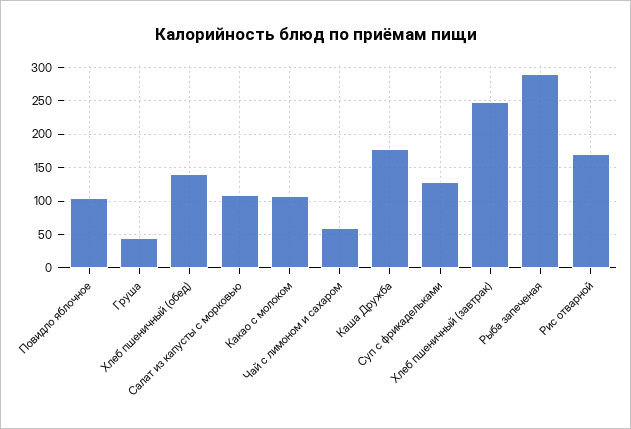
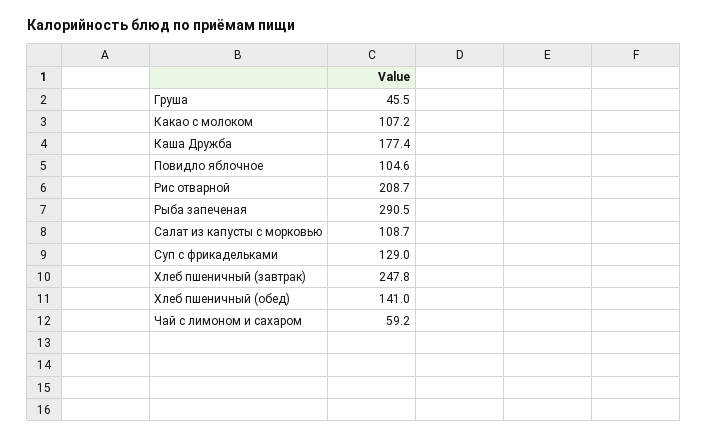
Рис отварной: 170 -> 208.7

